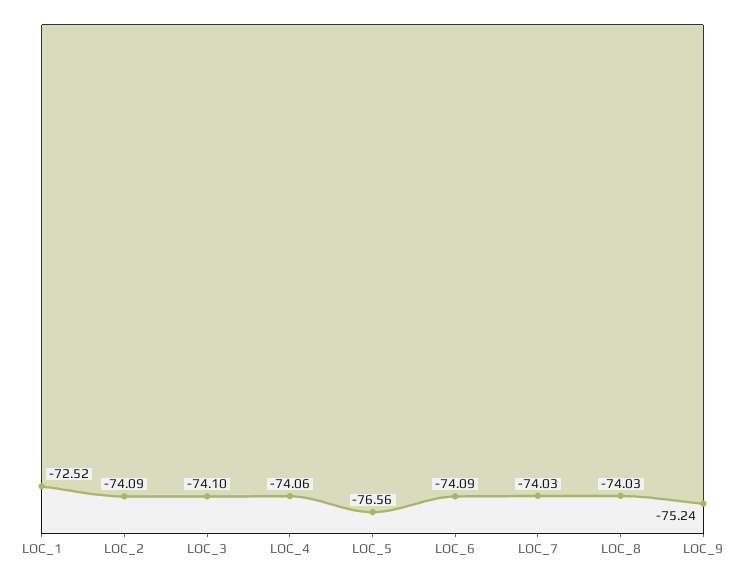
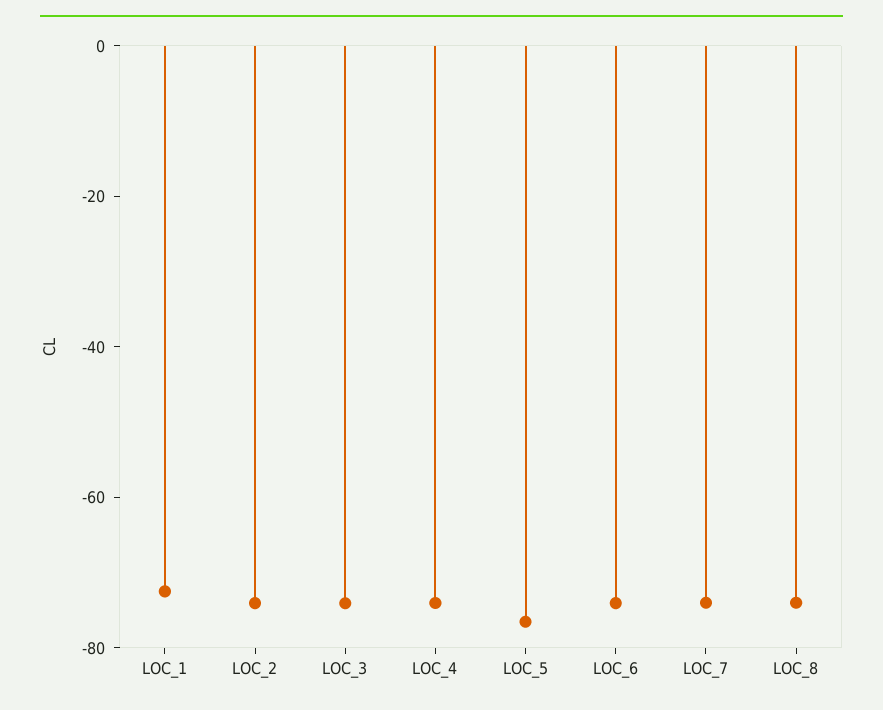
LOC_9: -75.24 -> none

